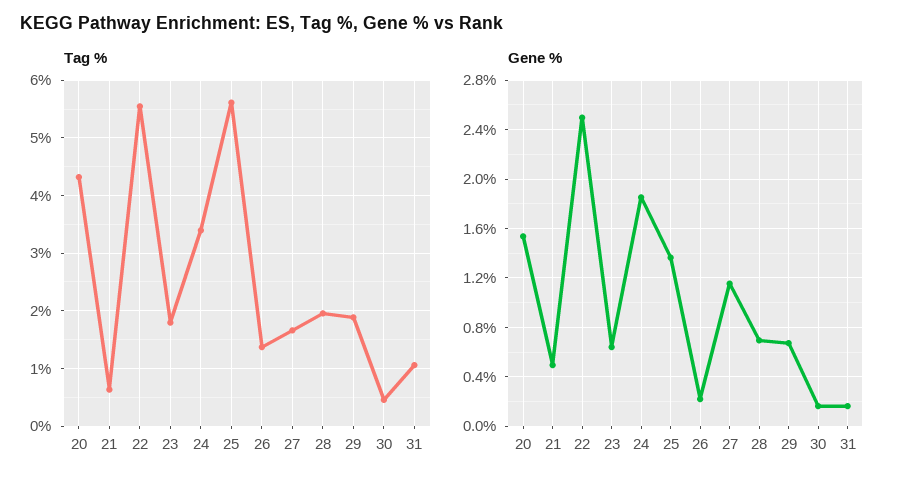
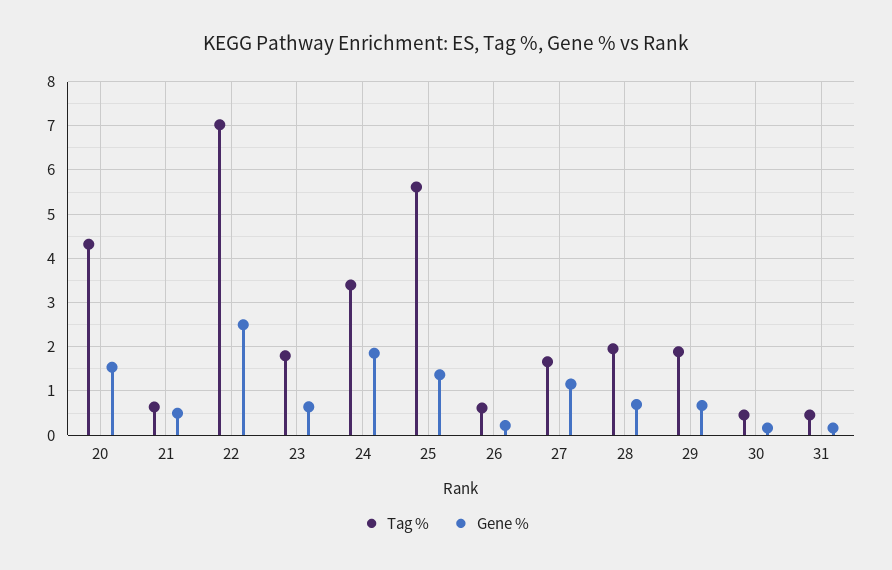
Tag %, 22: 5.6 -> 7
Tag %, 26: 1.4 -> 0.6
Tag %, 31: 1 -> 0.4

